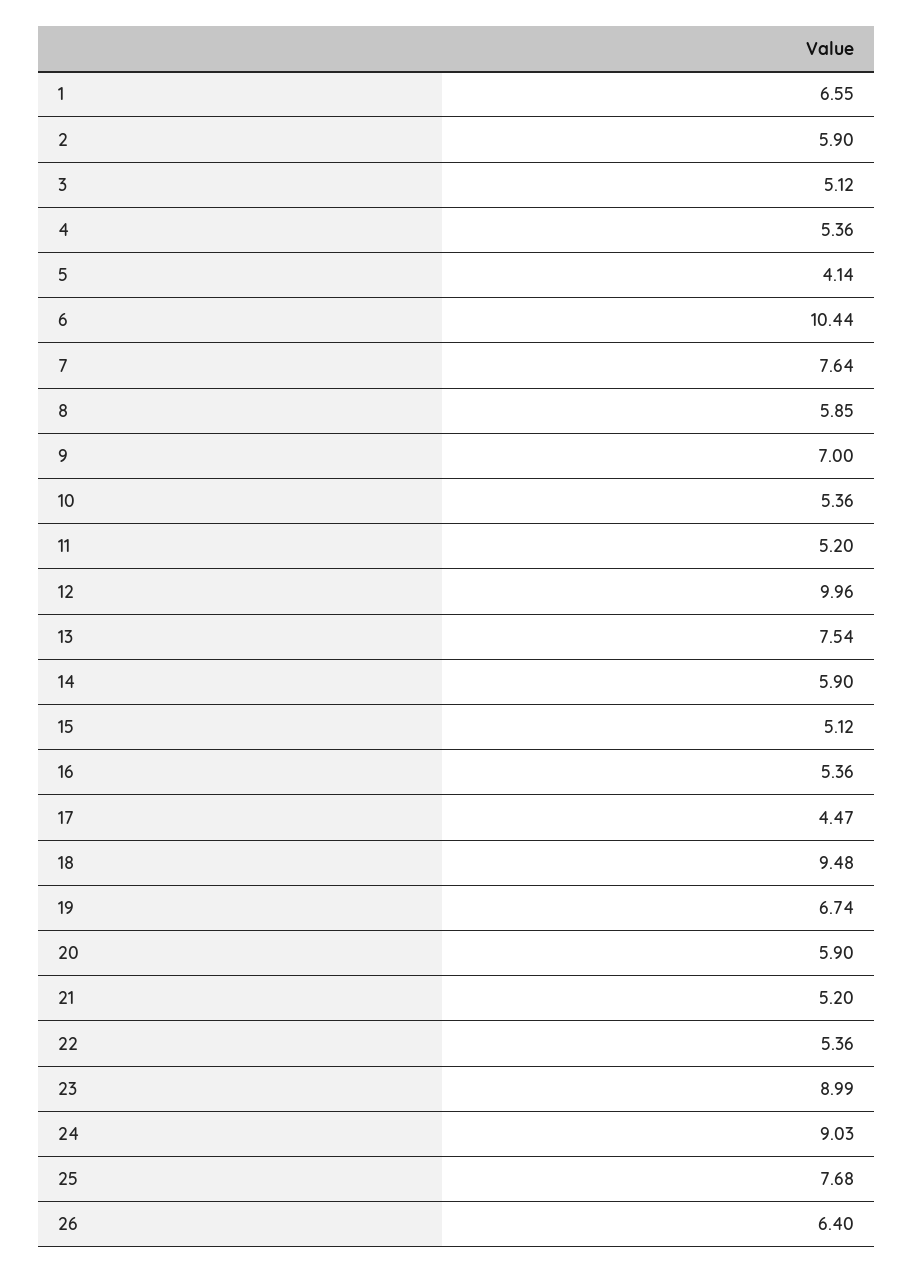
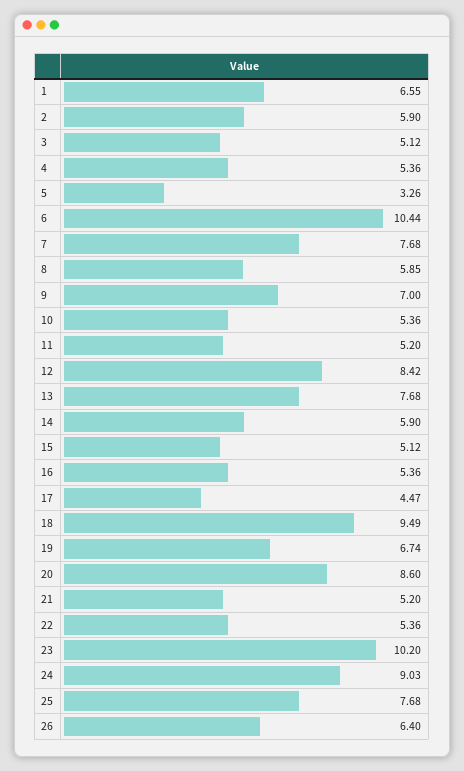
5: 4.14 -> 3.26
7: 7.64 -> 7.68
12: 9.96 -> 8.42
13: 7.54 -> 7.68
18: 9.48 -> 9.49
20: 5.9 -> 8.6
23: 8.99 -> 10.2

